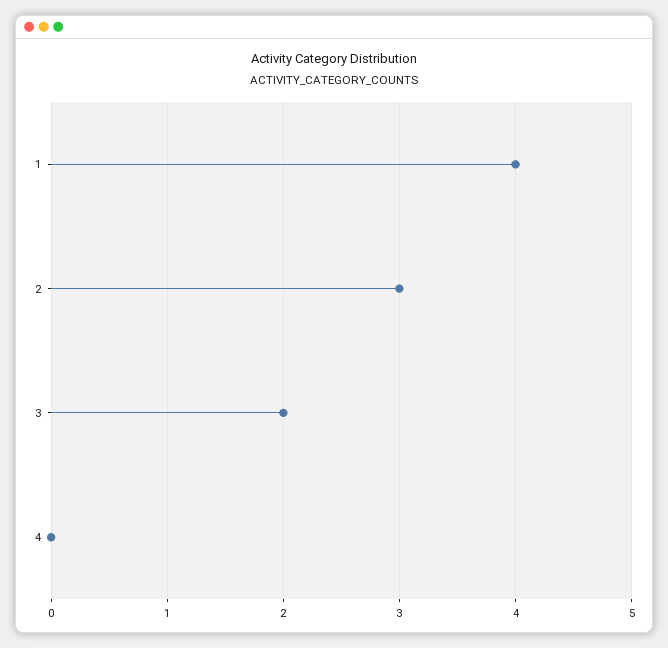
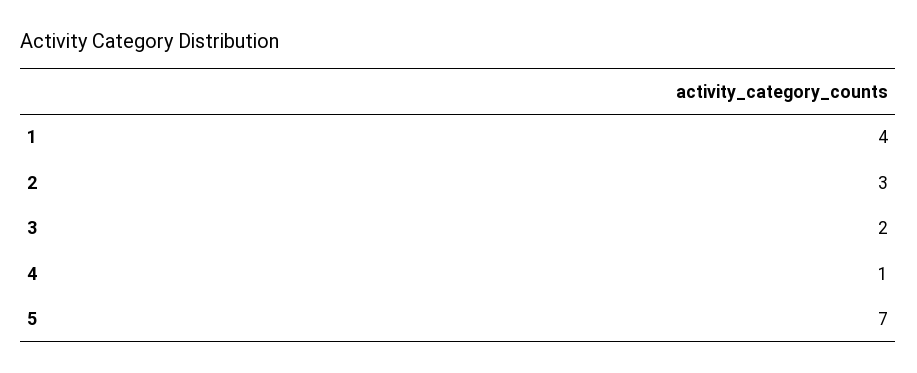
4: 0 -> 1
5: none -> 7

